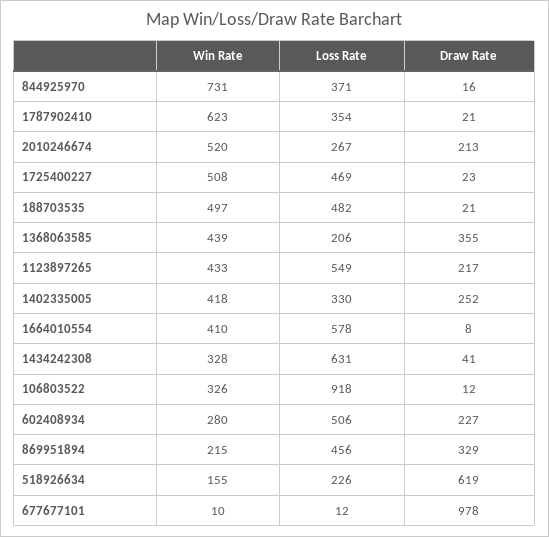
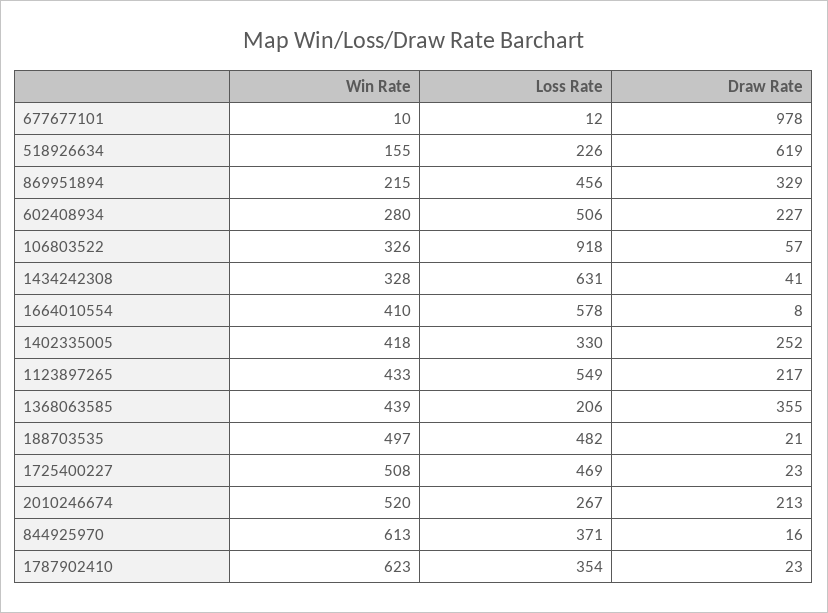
Win Rate, 844925970: 731 -> 613
Draw Rate, 1787902410: 21 -> 23
Draw Rate, 106803522: 12 -> 57

